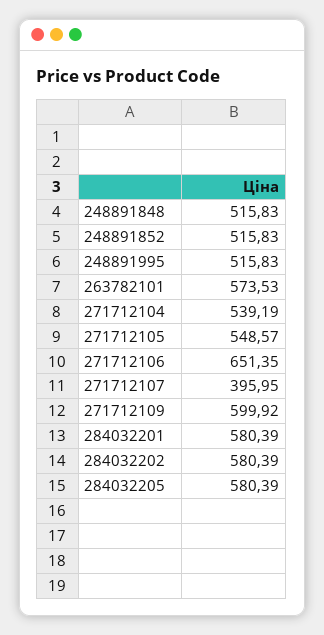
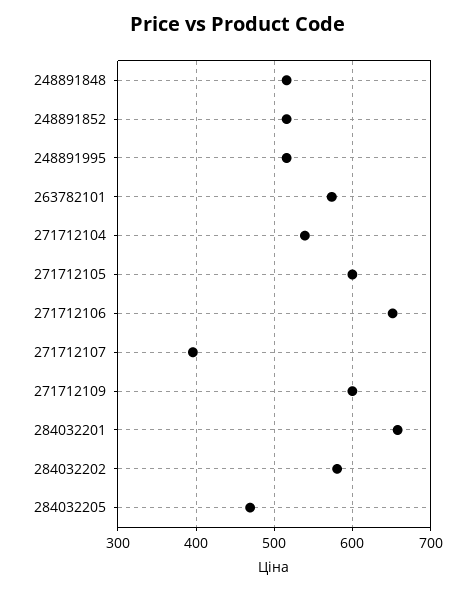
271712105: 548.57 -> 600
284032201: 580.39 -> 660
284032205: 580.39 -> 470

